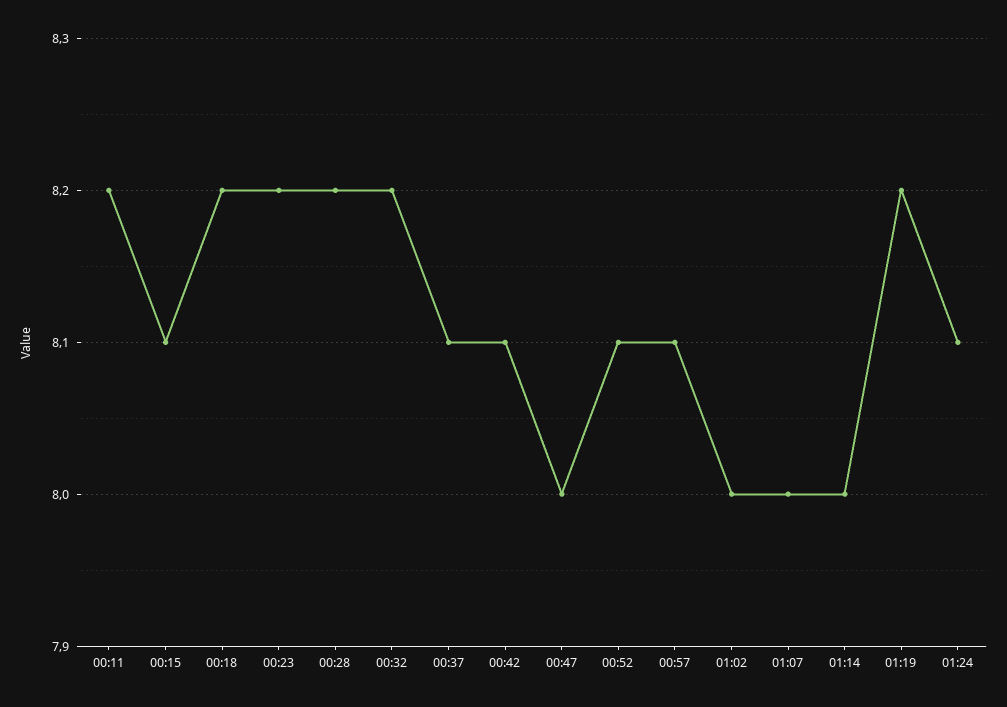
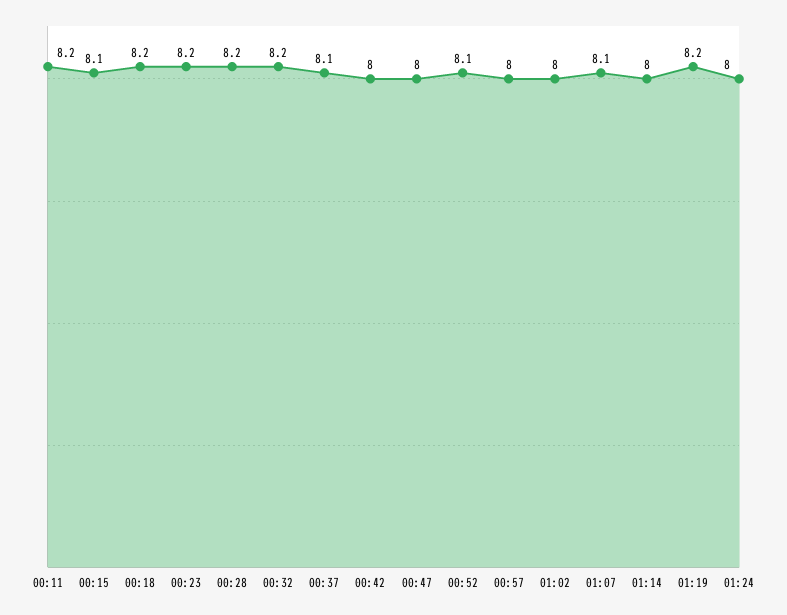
00:42: 8.1 -> 8
00:57: 8.1 -> 8
01:07: 8 -> 8.1
01:24: 8.1 -> 8

